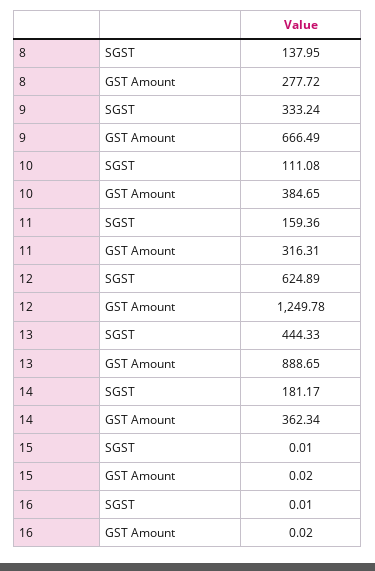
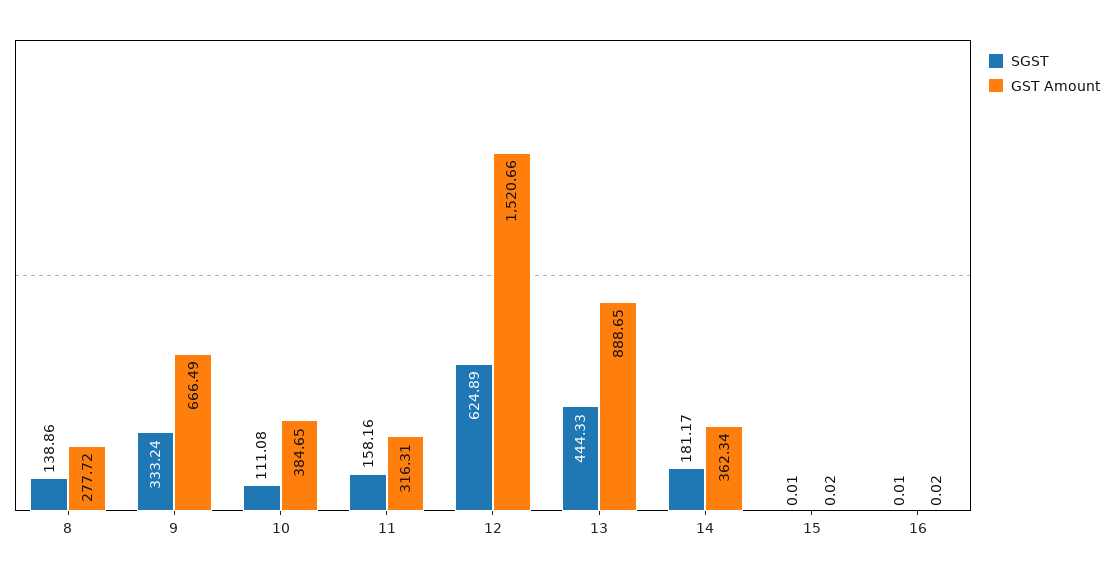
SGST, 8: 137.95 -> 138.86
SGST, 11: 159.36 -> 158.16
GST Amount, 12: 1249.78 -> 1520.66

